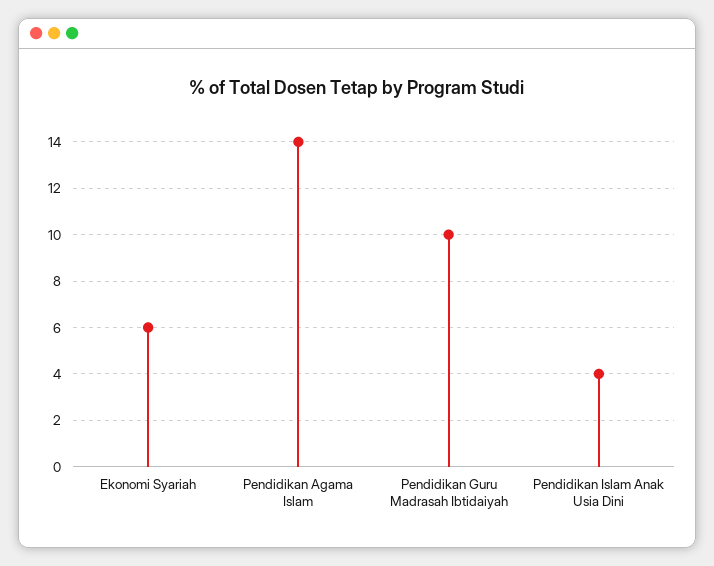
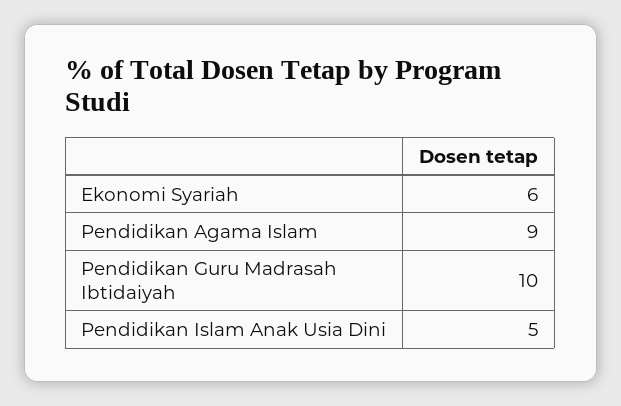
Pendidikan Agama Islam: 14 -> 9
Pendidikan Islam Anak Usia Dini: 4 -> 5

